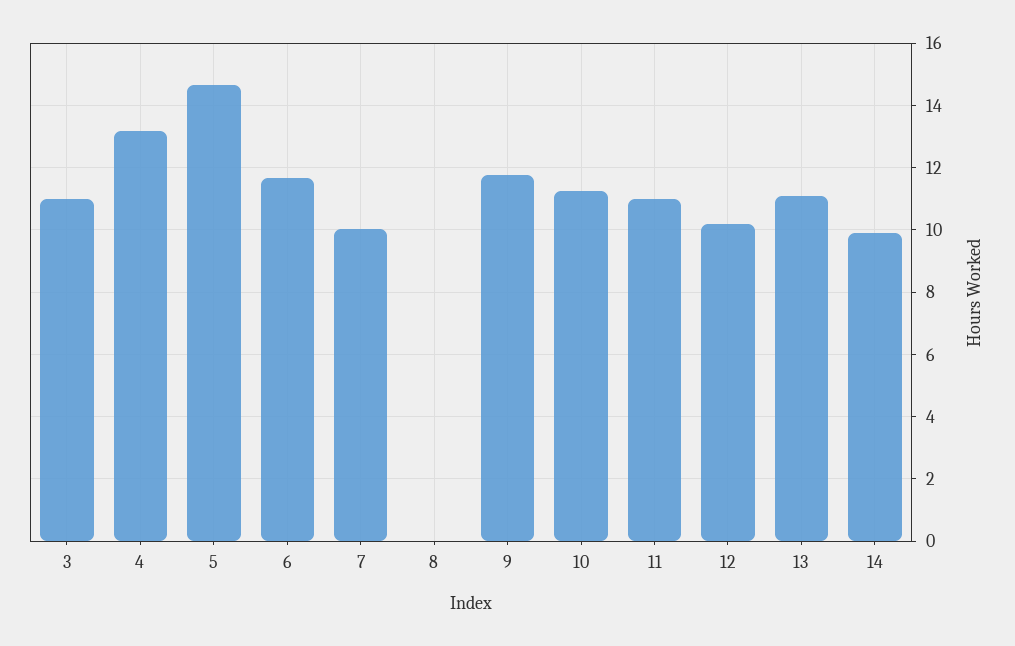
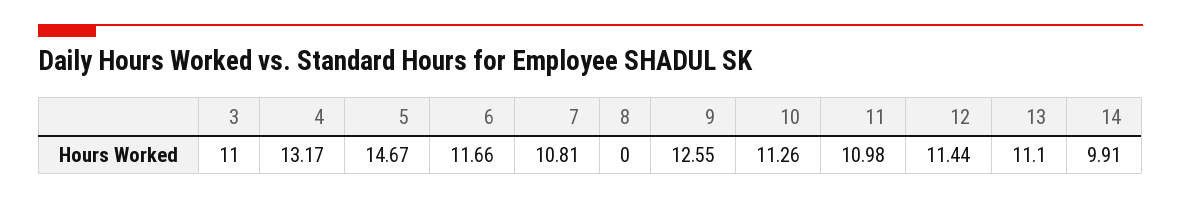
7: 10 -> 10.81
9: 11.8 -> 12.55
12: 10.2 -> 11.44

